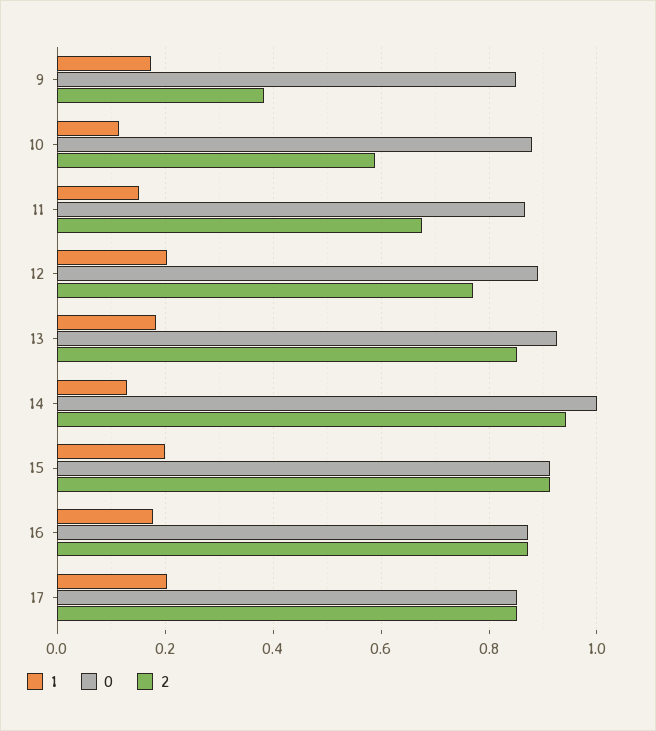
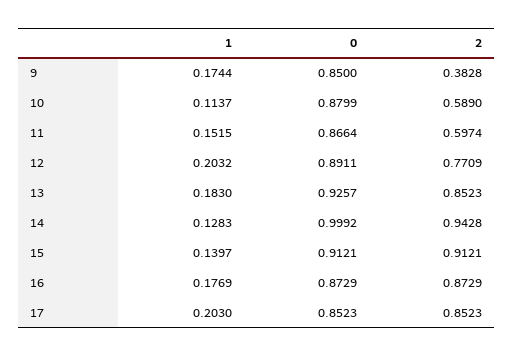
2, 11: 0.68 -> 0.5974
1, 15: 0.2 -> 0.1397

